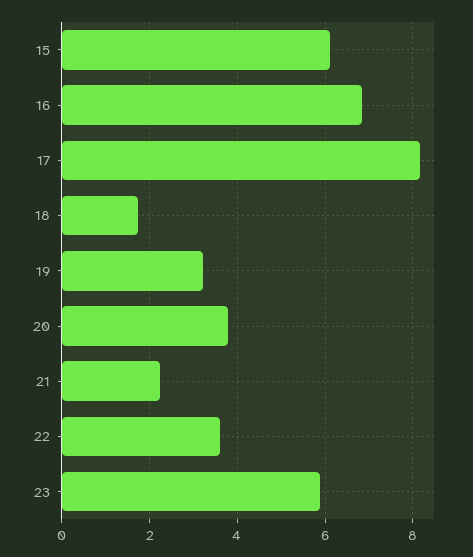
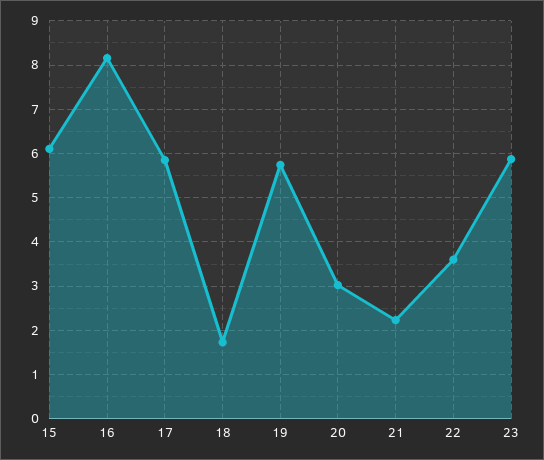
16: 6.8 -> 8.2
17: 8.2 -> 5.8
19: 3.2 -> 5.8
20: 3.8 -> 3

